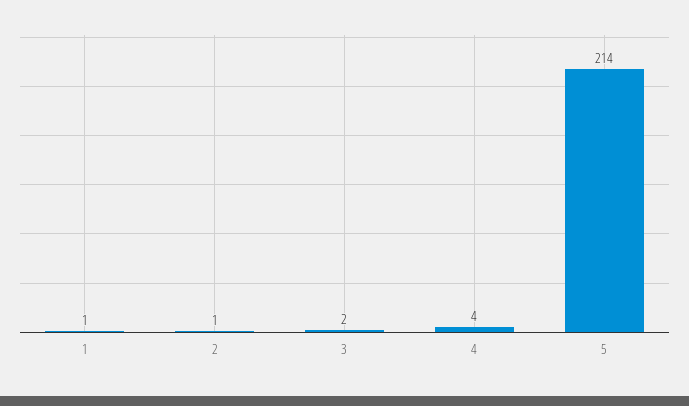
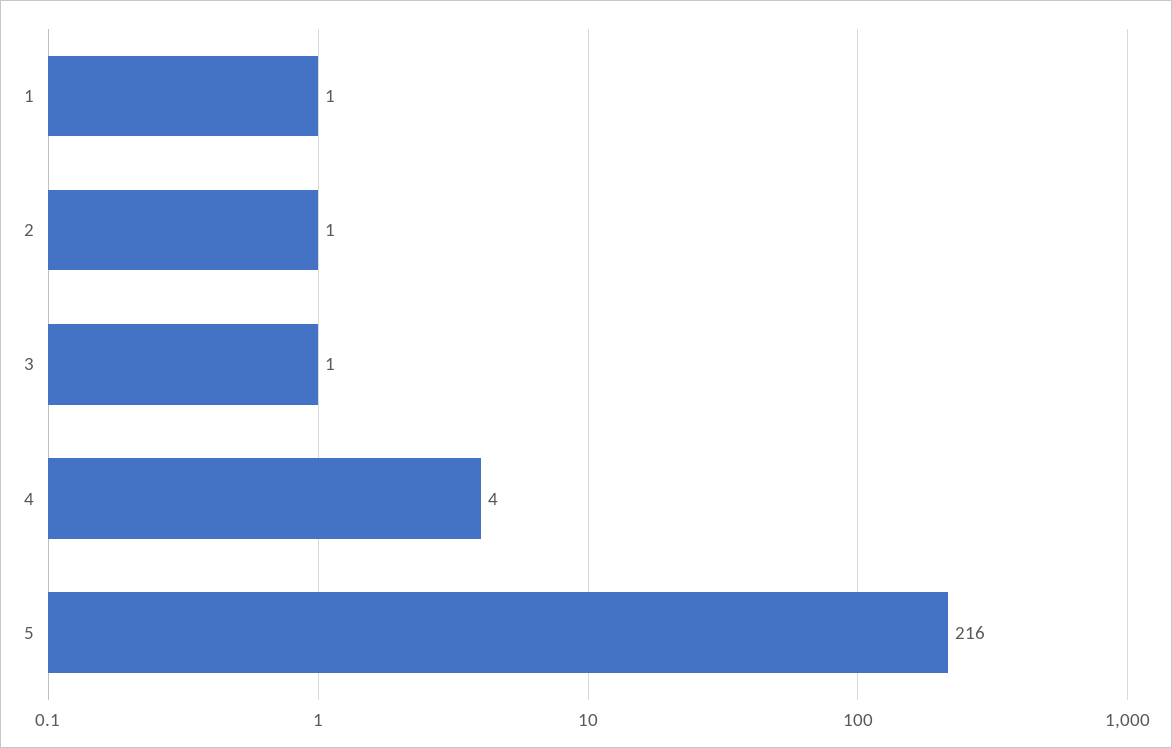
3: 2 -> 1
5: 214 -> 216

